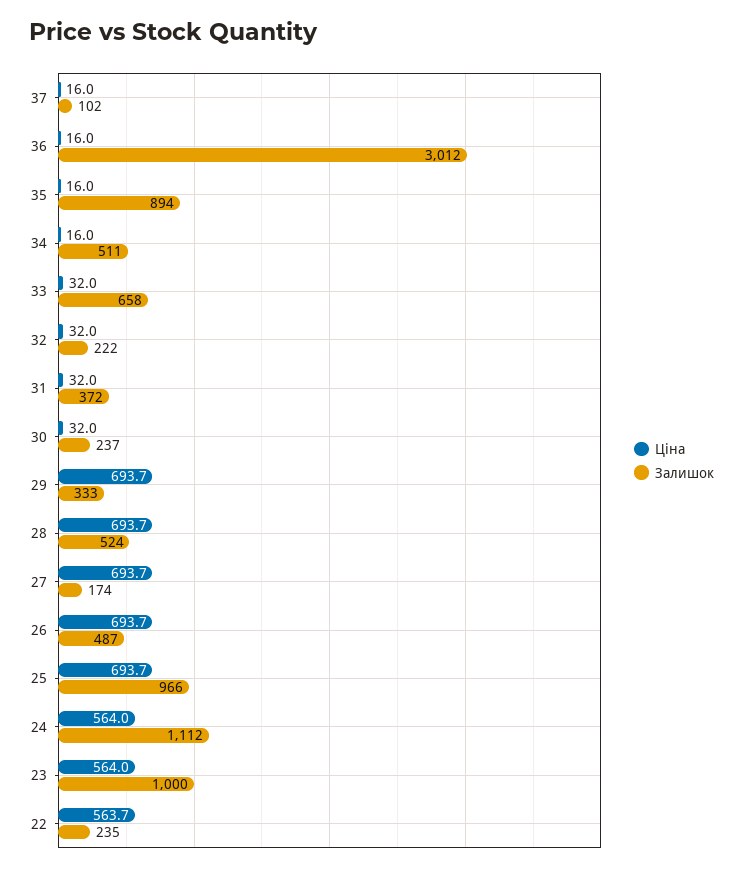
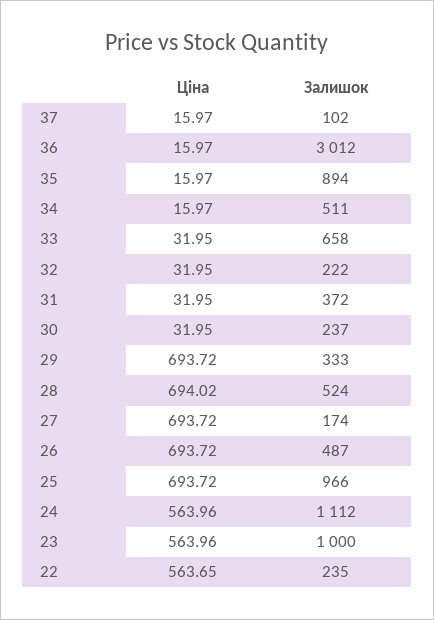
Ціна, 28: 693.7 -> 694.02

